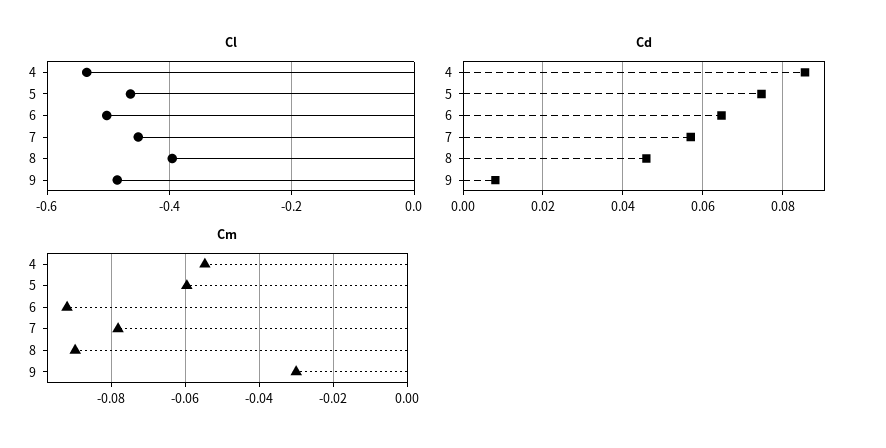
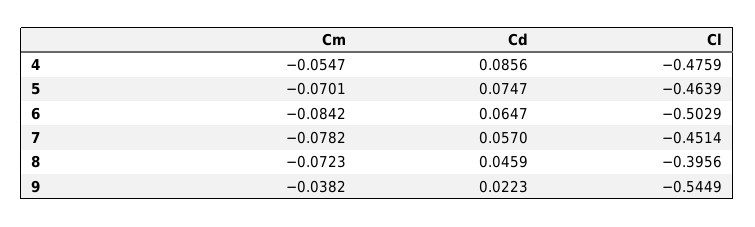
Cl, 4: -0.54 -> -0.4759
Cl, 9: -0.48 -> -0.5449
Cd, 9: 0.008 -> 0.0223
Cm, 5: -0.06 -> -0.0701
Cm, 6: -0.092 -> -0.0842
Cm, 8: -0.09 -> -0.0723
Cm, 9: -0.03 -> -0.0382

